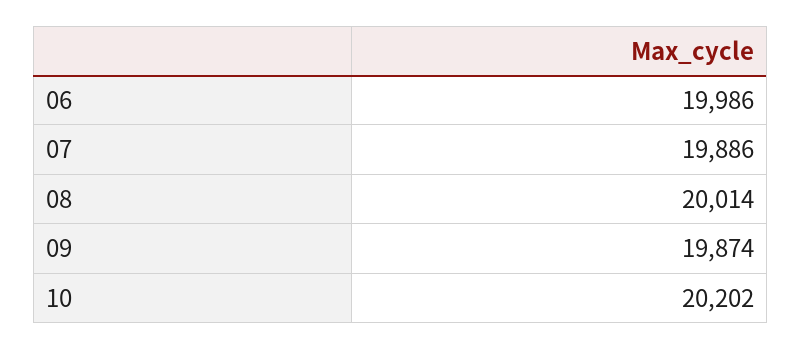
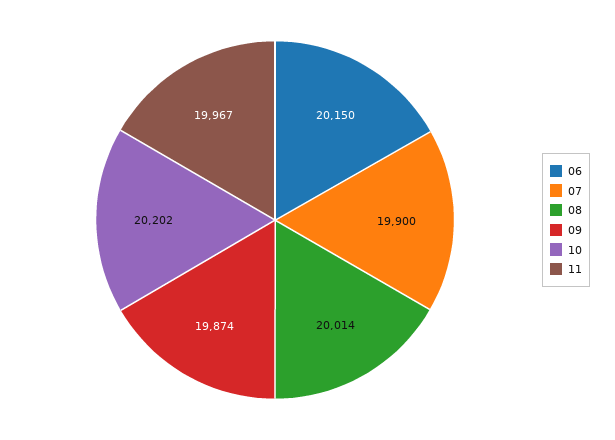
06: 19986 -> 20150
07: 19886 -> 19900
11: none -> 19967

